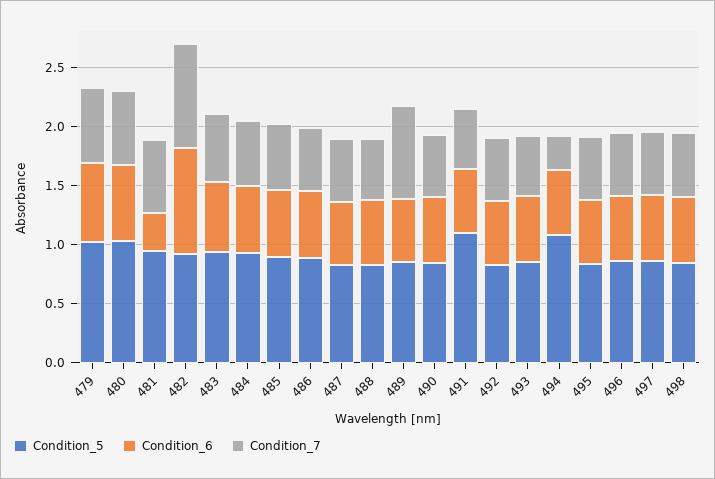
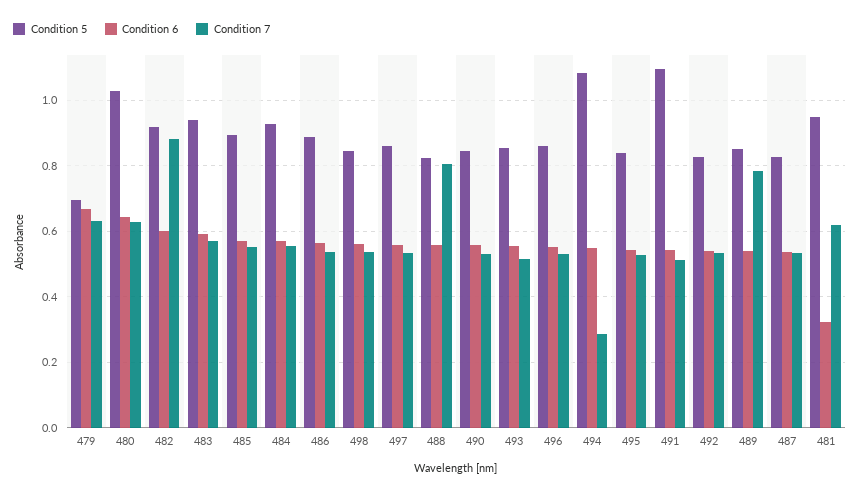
Condition_5, 479: 1 -> 0.7
Condition_6, 482: 0.9 -> 0.6
Condition_7, 488: 0.5 -> 0.8

